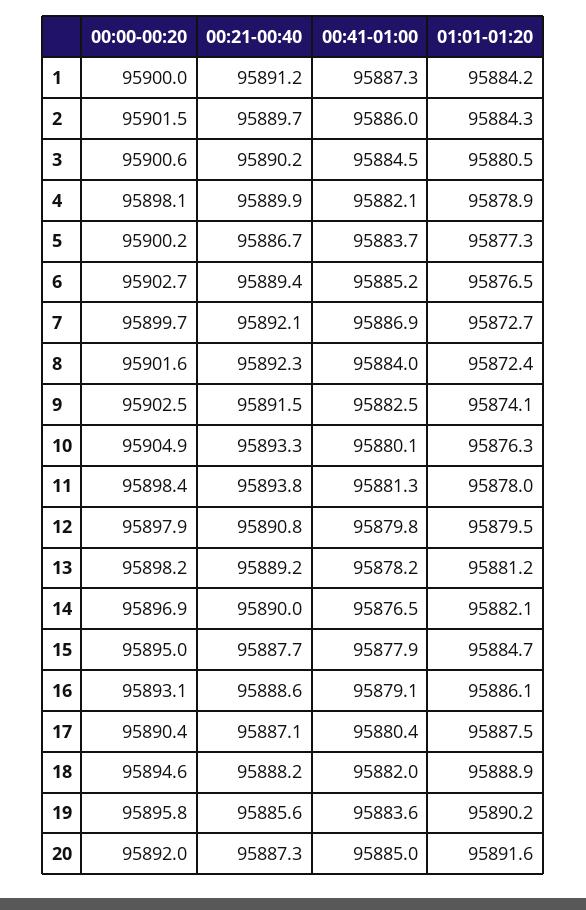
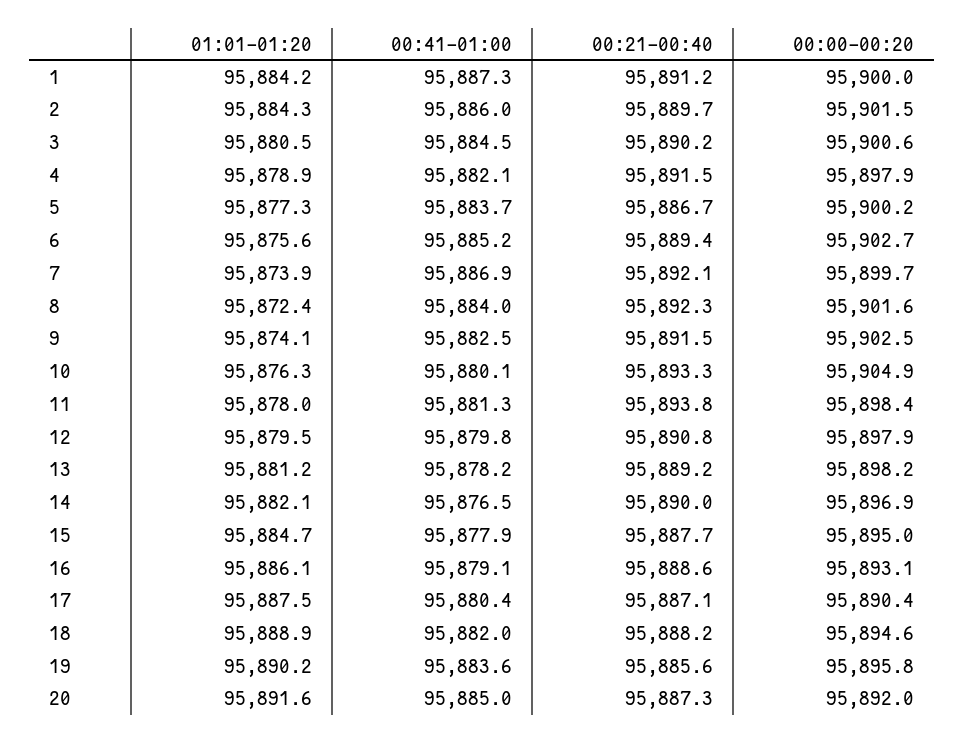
00:00-00:20, 4: 95898.1 -> 95897.9
00:21-00:40, 4: 95889.9 -> 95891.5
01:01-01:20, 6: 95876.5 -> 95875.6
01:01-01:20, 7: 95872.7 -> 95873.9

